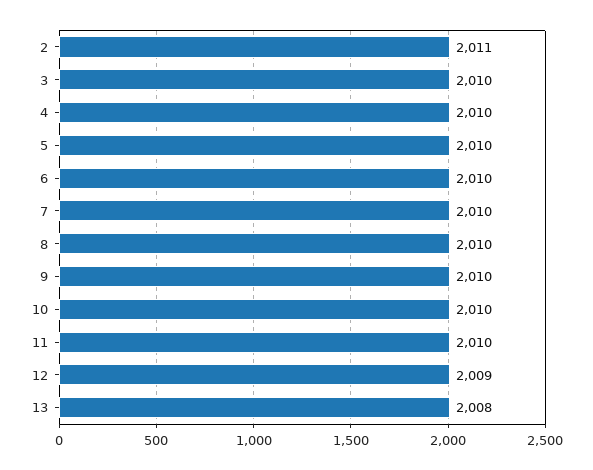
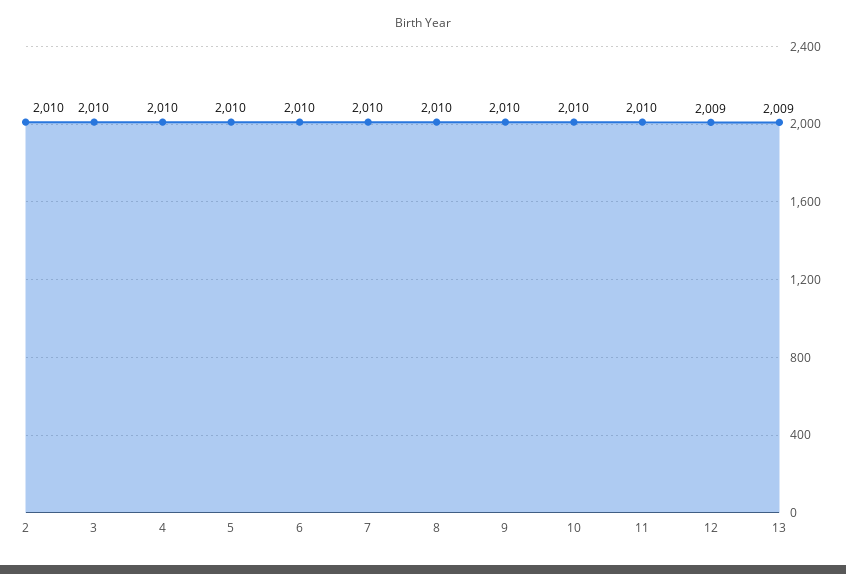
2: 2011 -> 2010
13: 2008 -> 2009

